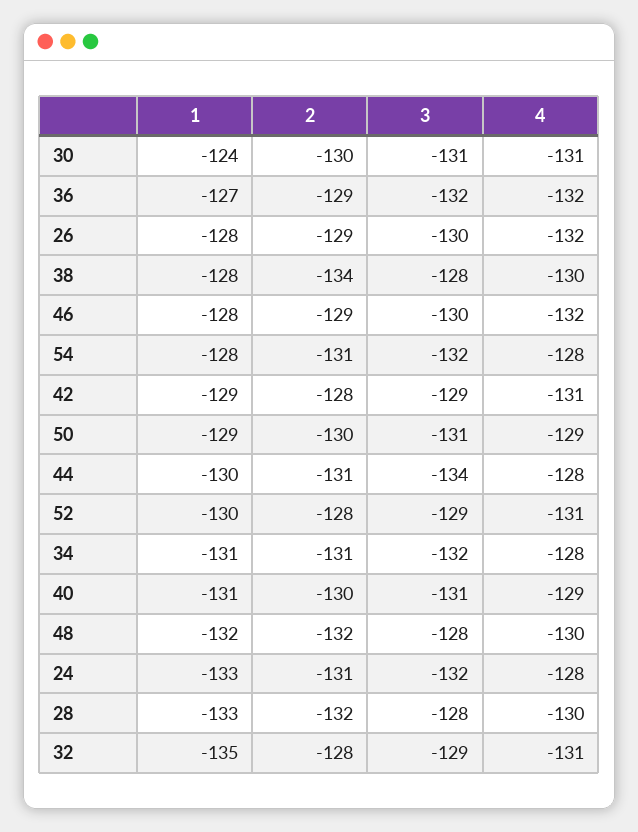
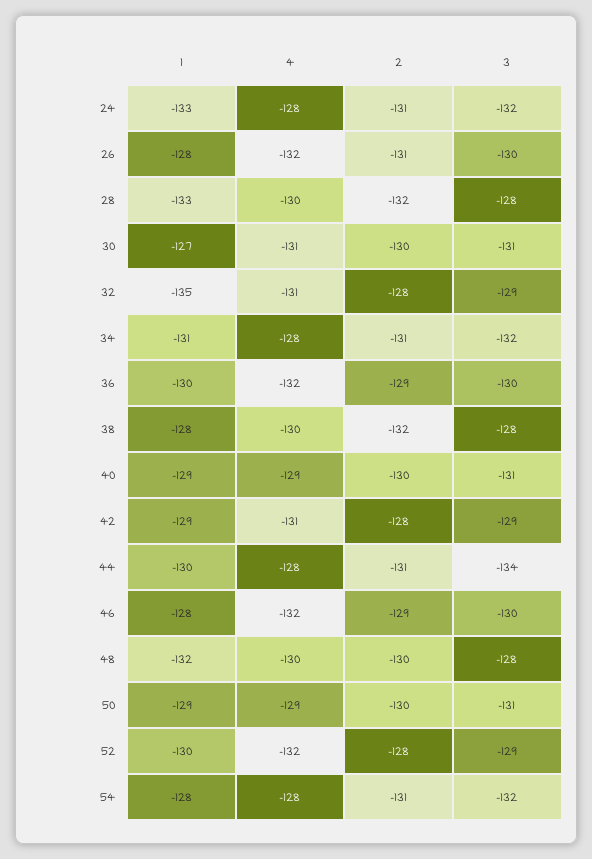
1, 30: -124 -> -127
1, 36: -127 -> -130
3, 36: -132 -> -130
2, 26: -129 -> -131
2, 38: -134 -> -132
4, 52: -131 -> -132
1, 40: -131 -> -129
2, 48: -132 -> -130

